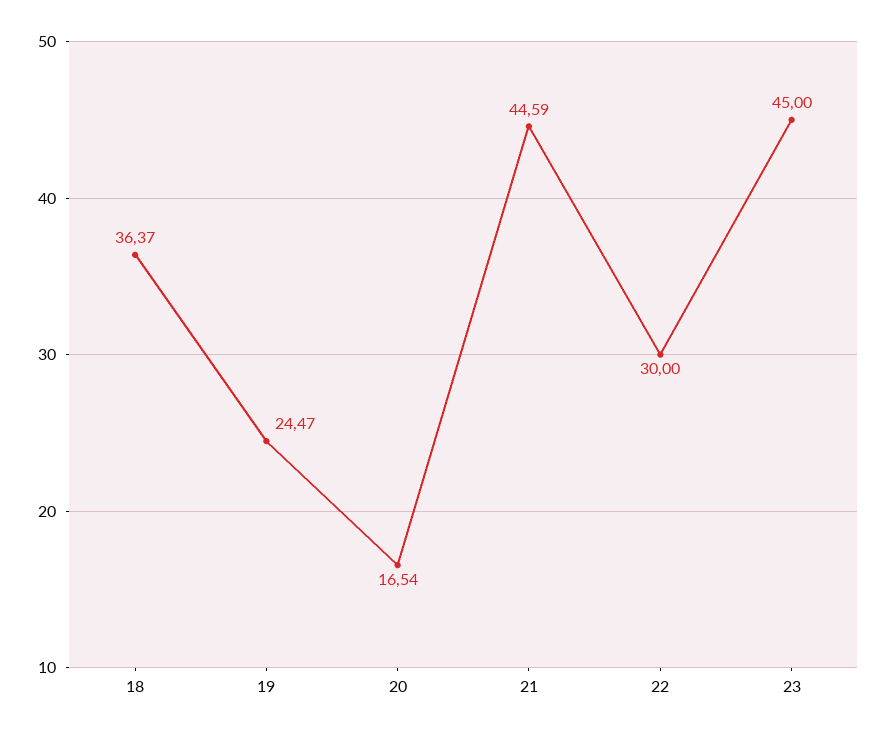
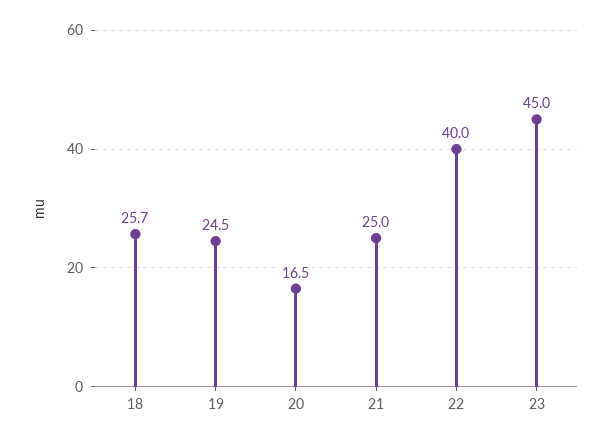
18: 36.37 -> 25.7
21: 44.59 -> 25
22: 30 -> 40

